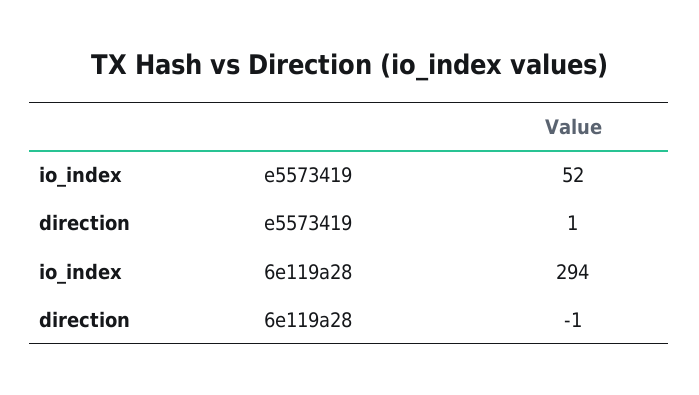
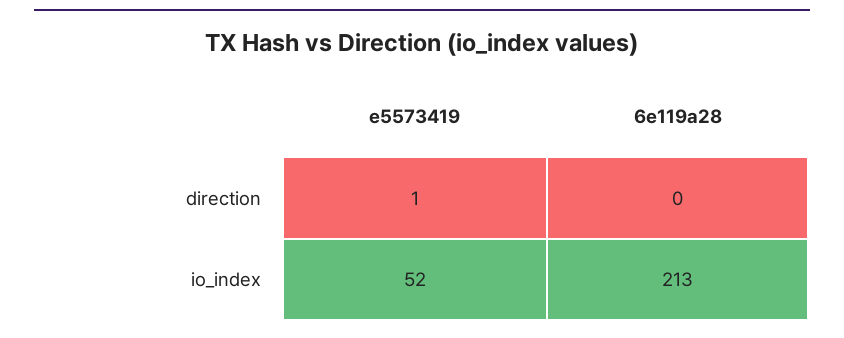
io_index, 6e119a28: 294 -> 213
direction, 6e119a28: -1 -> 0

